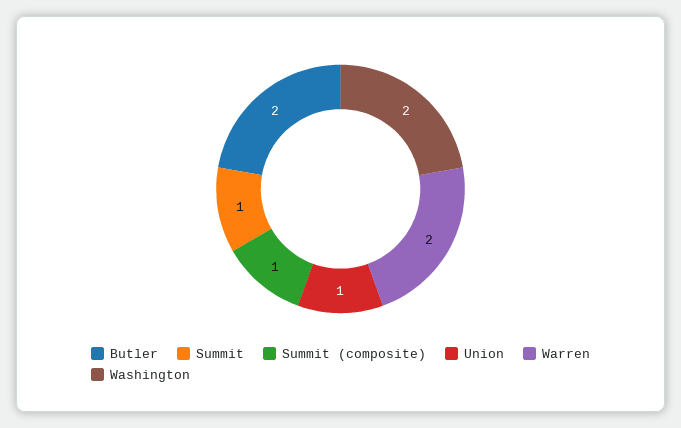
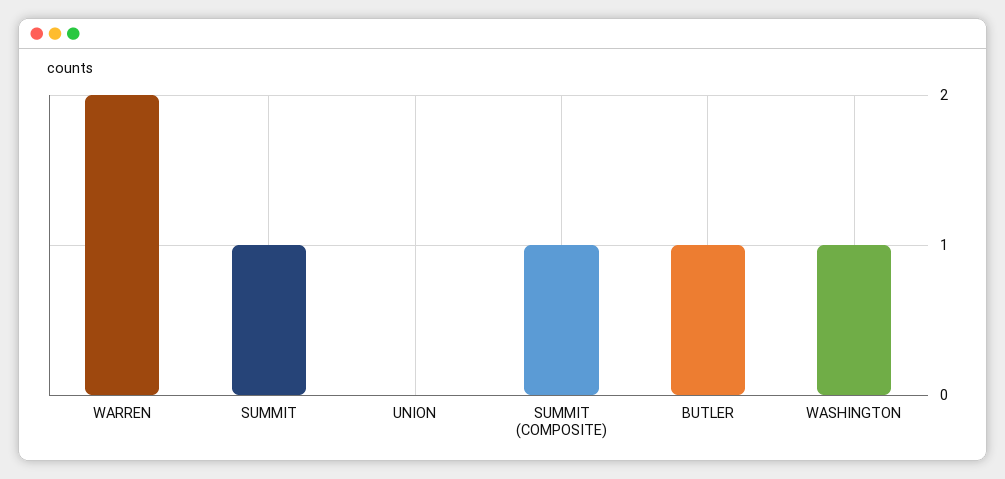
Butler: 2 -> 1
Union: 1 -> 0
Washington: 2 -> 1

